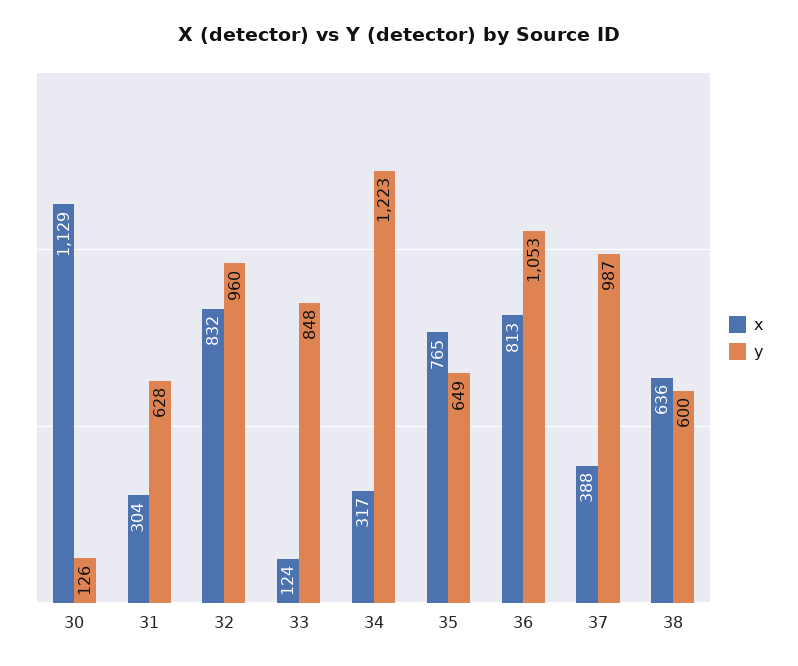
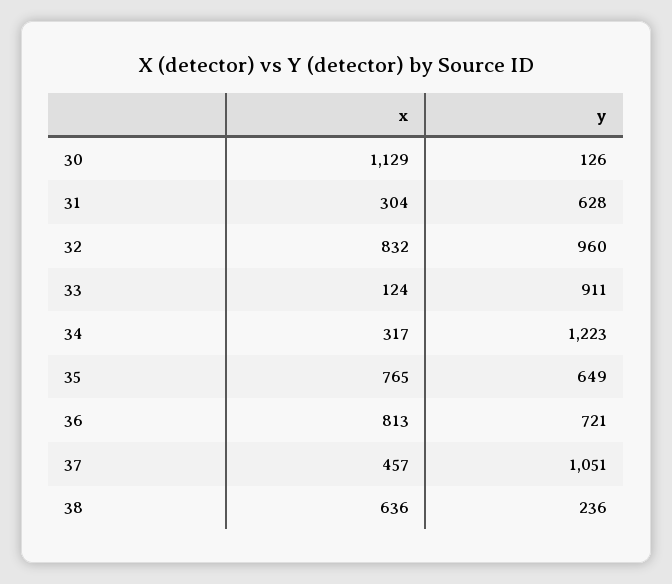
y, 33: 848 -> 911
y, 36: 1053 -> 721
x, 37: 388 -> 457
y, 37: 987 -> 1051
y, 38: 600 -> 236

